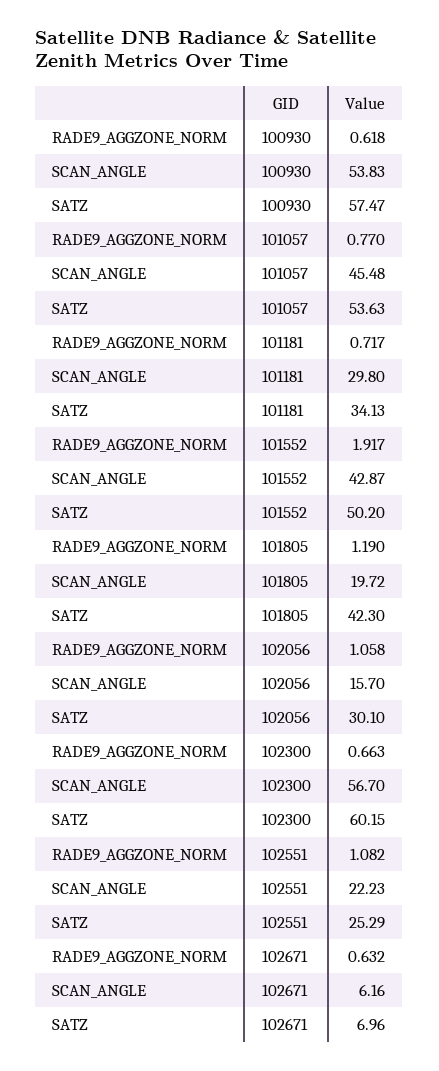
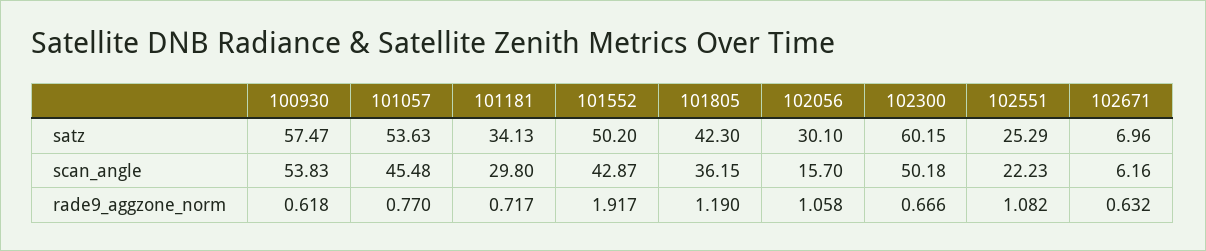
SCAN_ANGLE, 101805: 19.72 -> 36.15
RADE9_AGGZONE_NORM, 102300: 0.663 -> 0.666
SCAN_ANGLE, 102300: 56.7 -> 50.18

